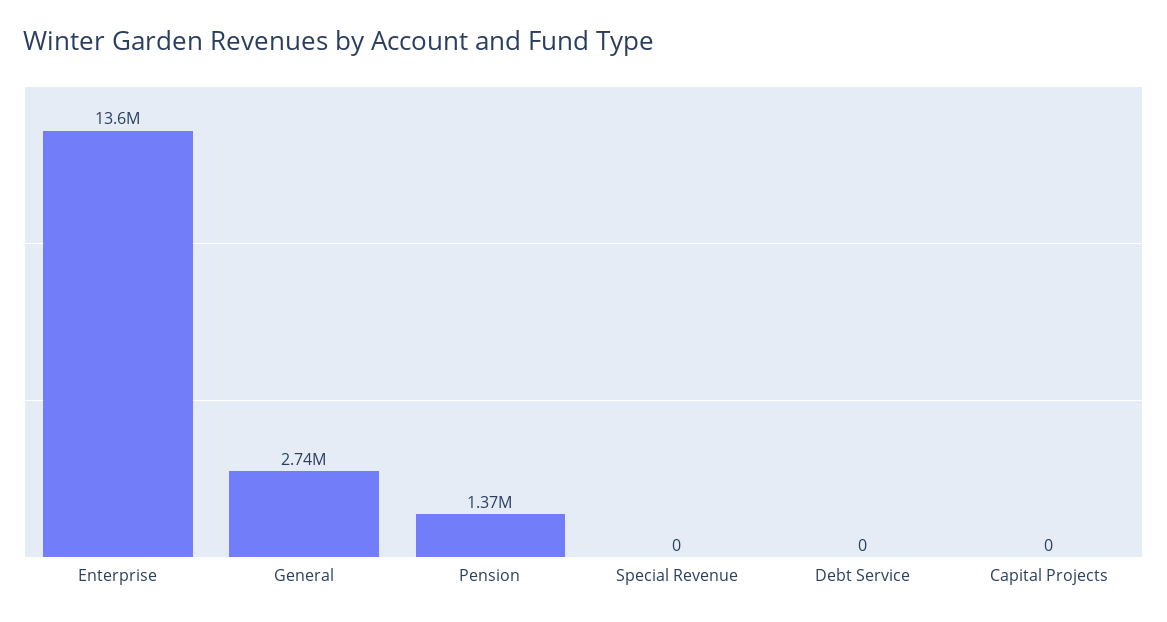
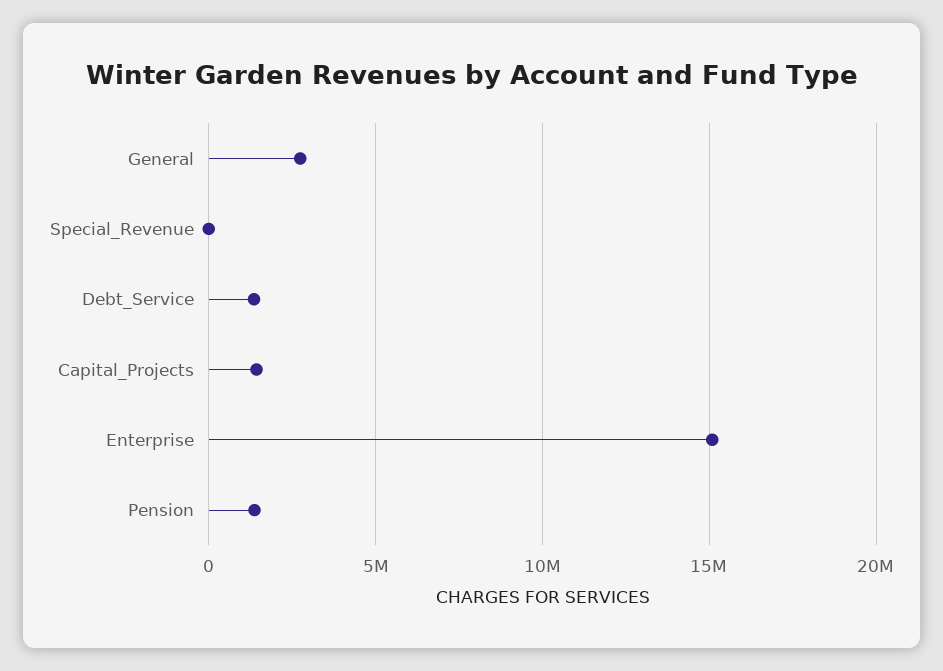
Enterprise: 13600000 -> 15000000
Debt Service: 0 -> 1500000
Capital Projects: 0 -> 1500000

